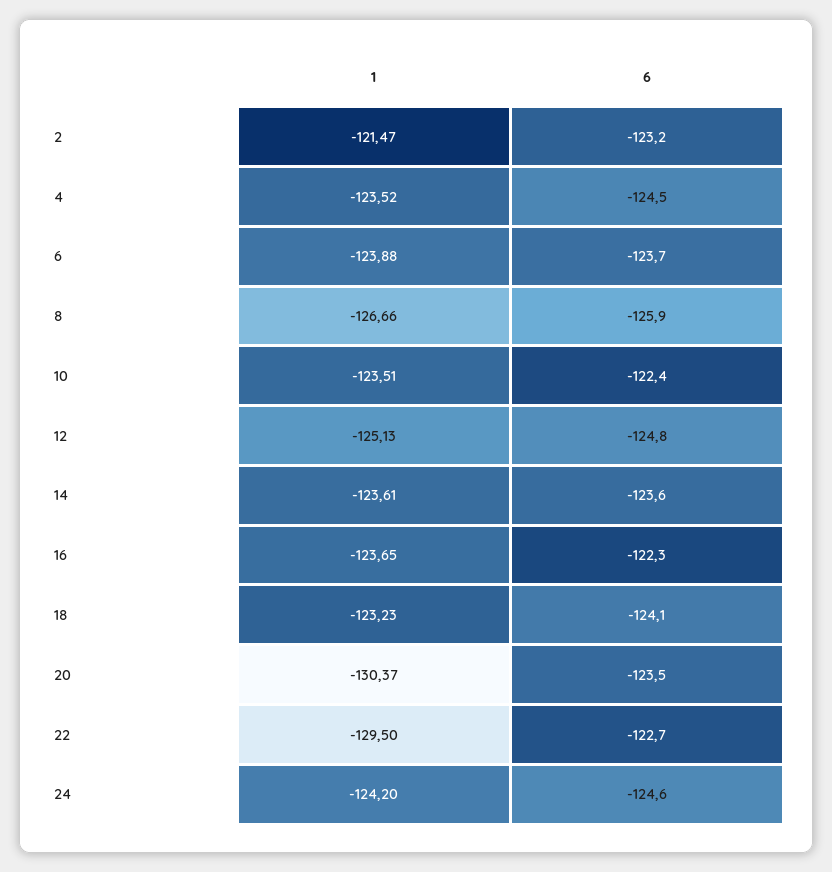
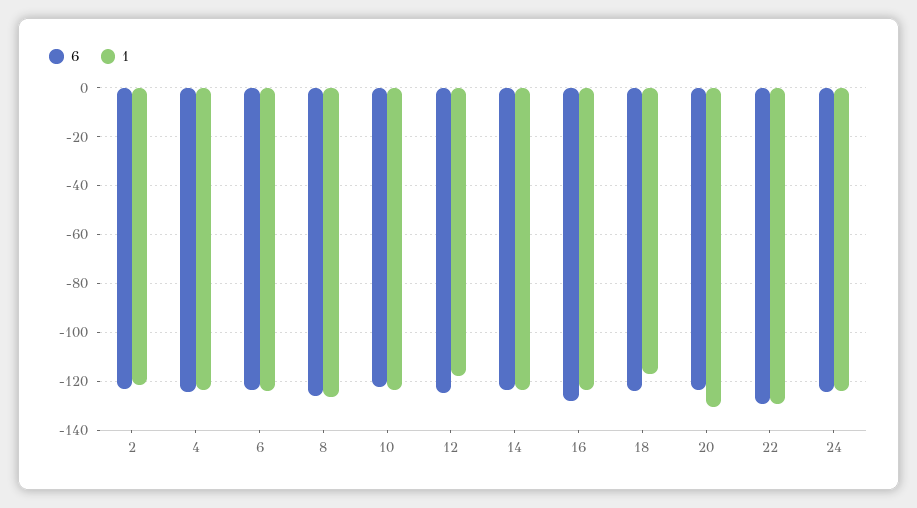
1, 12: -125.13 -> -117.5
6, 16: -122.3 -> -127.5
1, 18: -123.23 -> -117.5
6, 22: -122.7 -> -130

